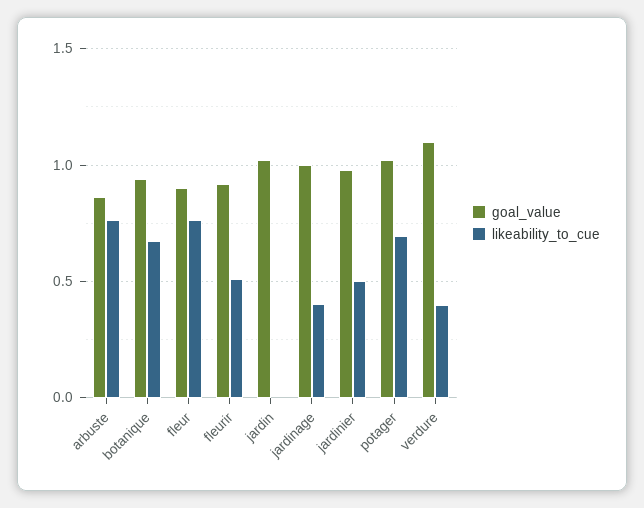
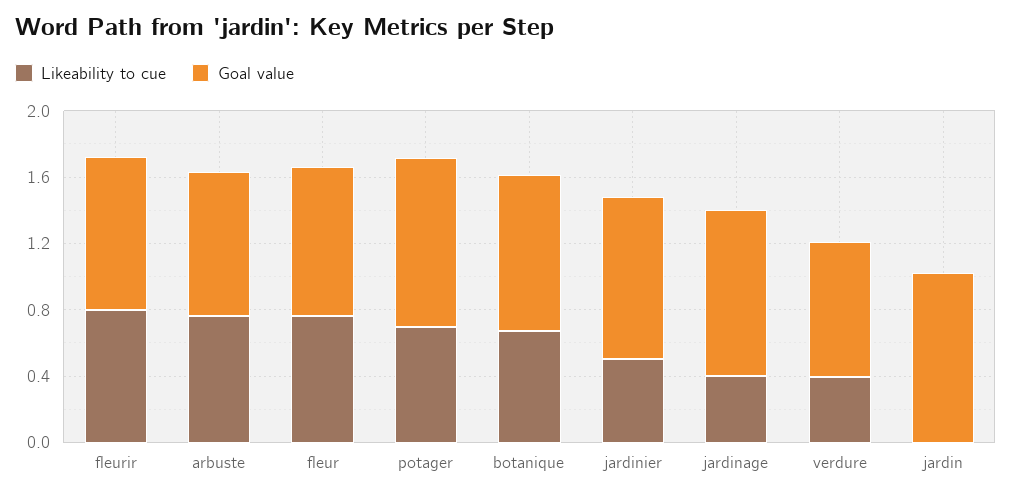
likeability_to_cue, fleurir: 0.5 -> 0.8
goal_value, verdure: 1.1 -> 0.8

